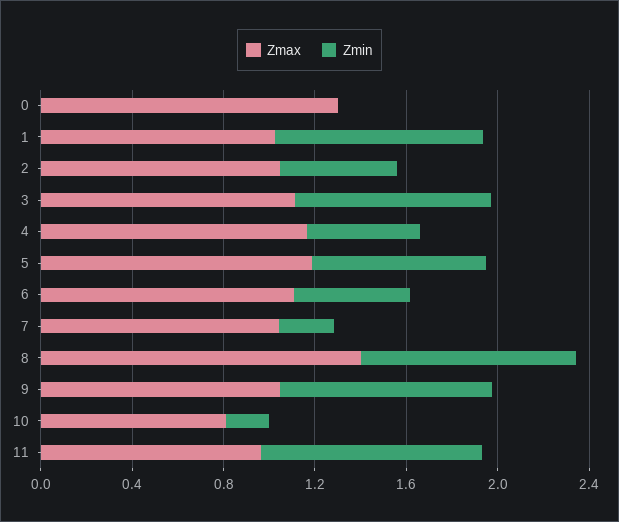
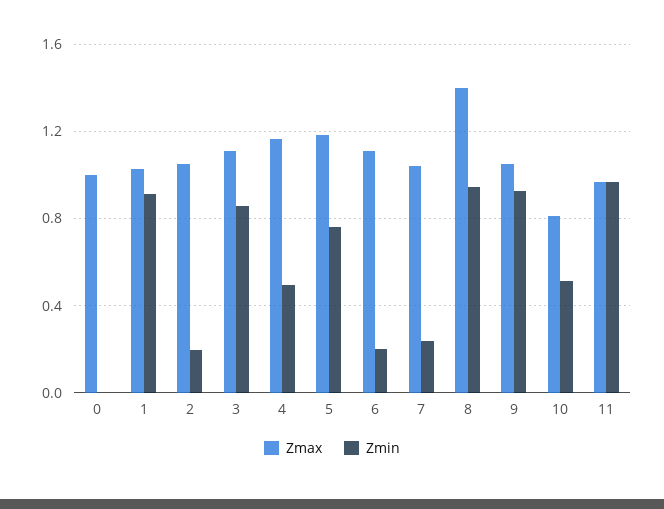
Zmax, 0: 1.3 -> 1
Zmin, 2: 0.5 -> 0.2
Zmin, 6: 0.5 -> 0.2
Zmin, 10: 0.2 -> 0.5

